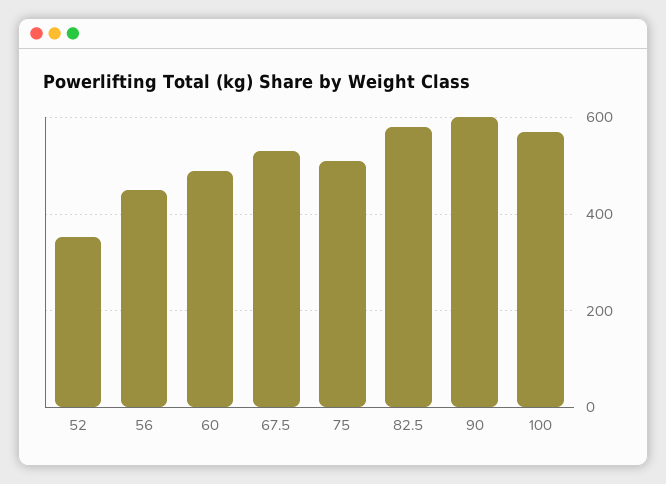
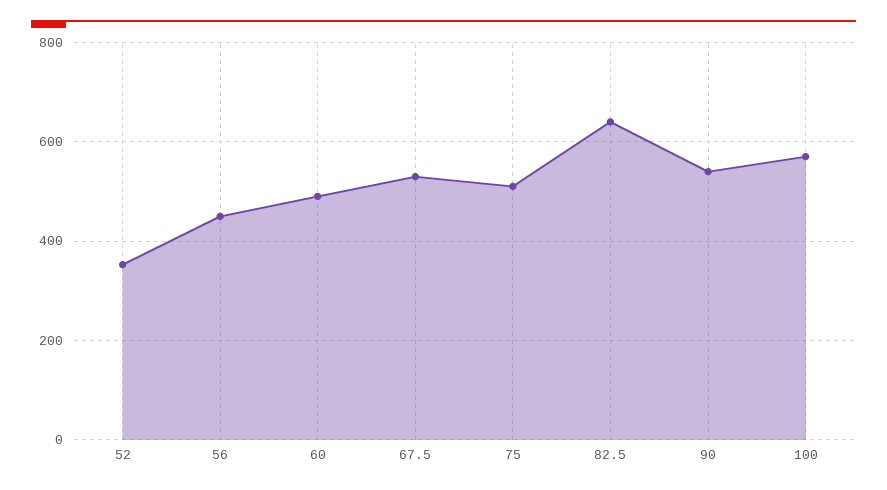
82.5: 580 -> 640
90: 600 -> 540

